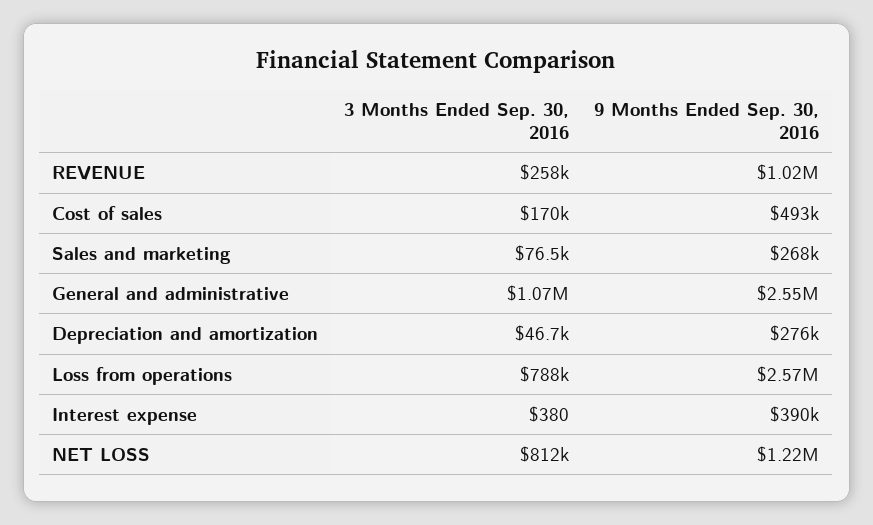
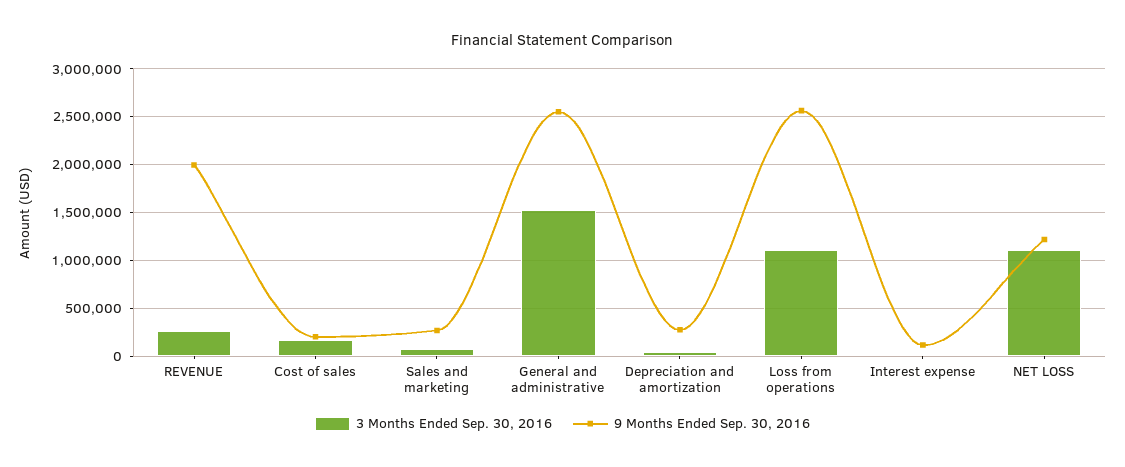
9 Months Ended Sep. 30, 2016, REVENUE: 1020000 -> 2000000
9 Months Ended Sep. 30, 2016, Cost of sales: 493000 -> 200000
3 Months Ended Sep. 30, 2016, General and administrative: 1070000 -> 1500000
3 Months Ended Sep. 30, 2016, Loss from operations: 788000 -> 1100000
9 Months Ended Sep. 30, 2016, Interest expense: 390000 -> 100000
3 Months Ended Sep. 30, 2016, NET LOSS: 812000 -> 1100000

